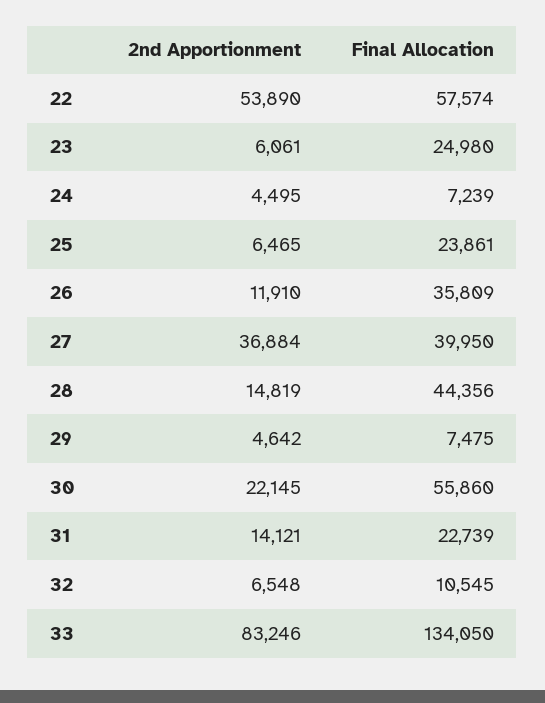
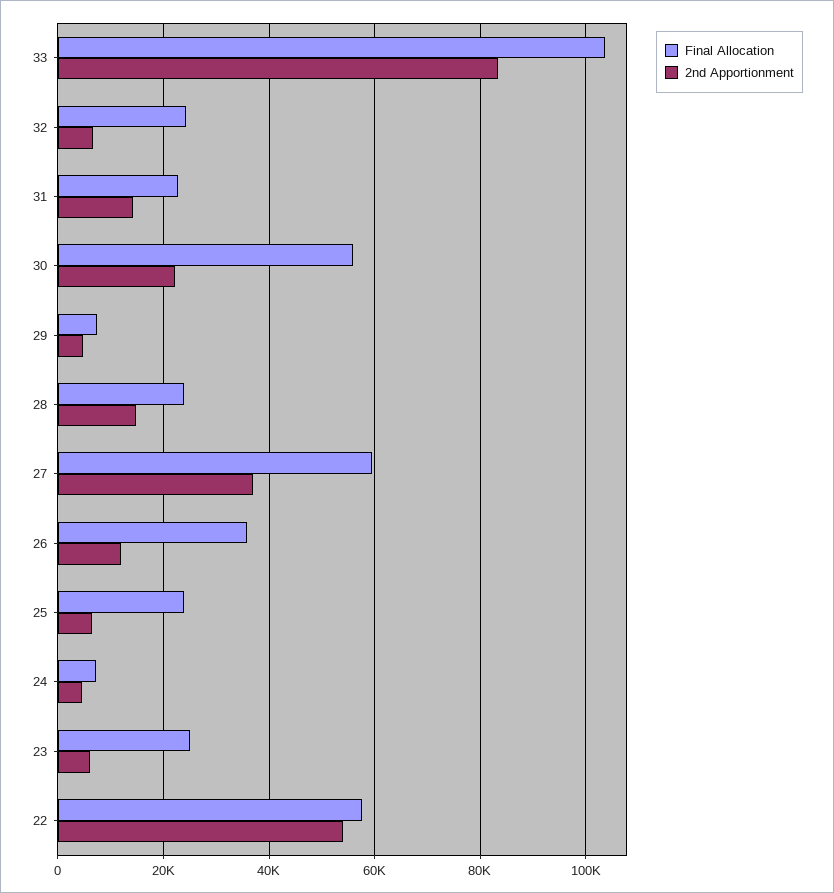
Final Allocation, 27: 39950 -> 60000
Final Allocation, 28: 44356 -> 24000
Final Allocation, 32: 10545 -> 24000
Final Allocation, 33: 134050 -> 104000

